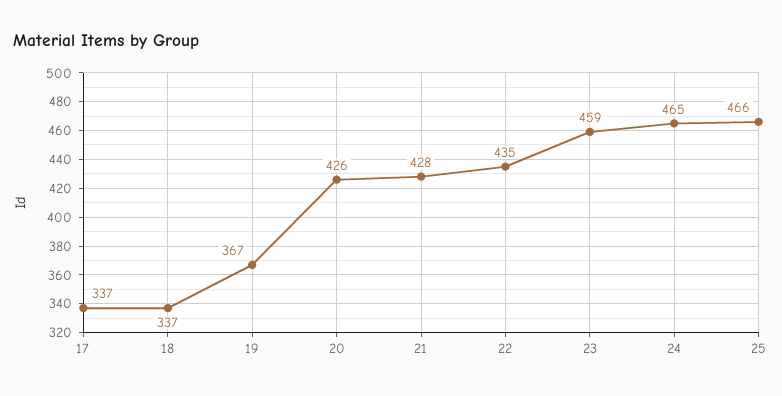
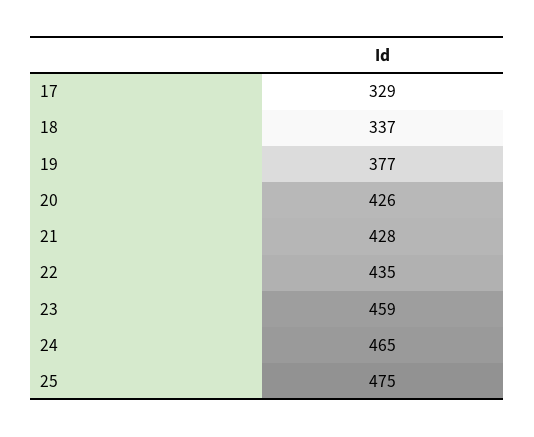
17: 337 -> 329
19: 367 -> 377
25: 466 -> 475

